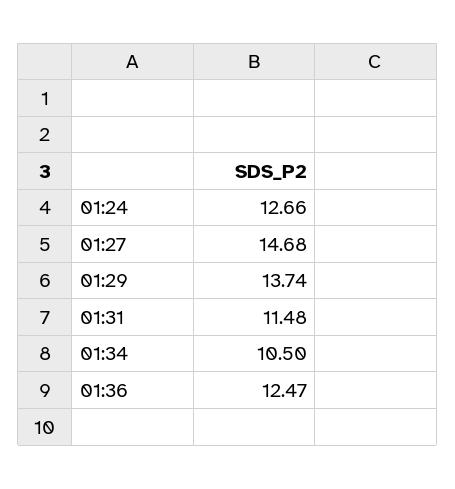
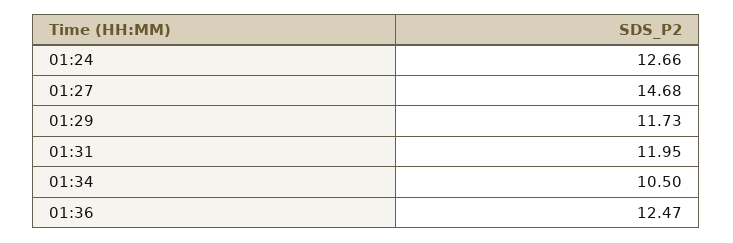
01:29: 13.74 -> 11.73
01:31: 11.48 -> 11.95

